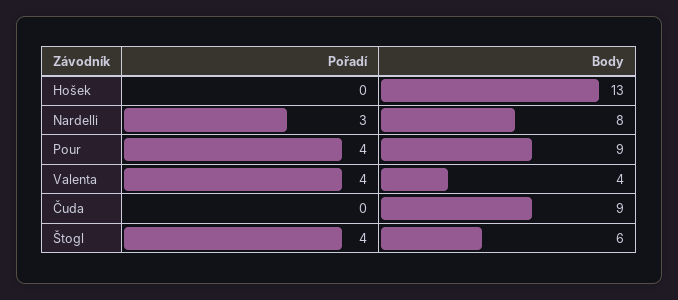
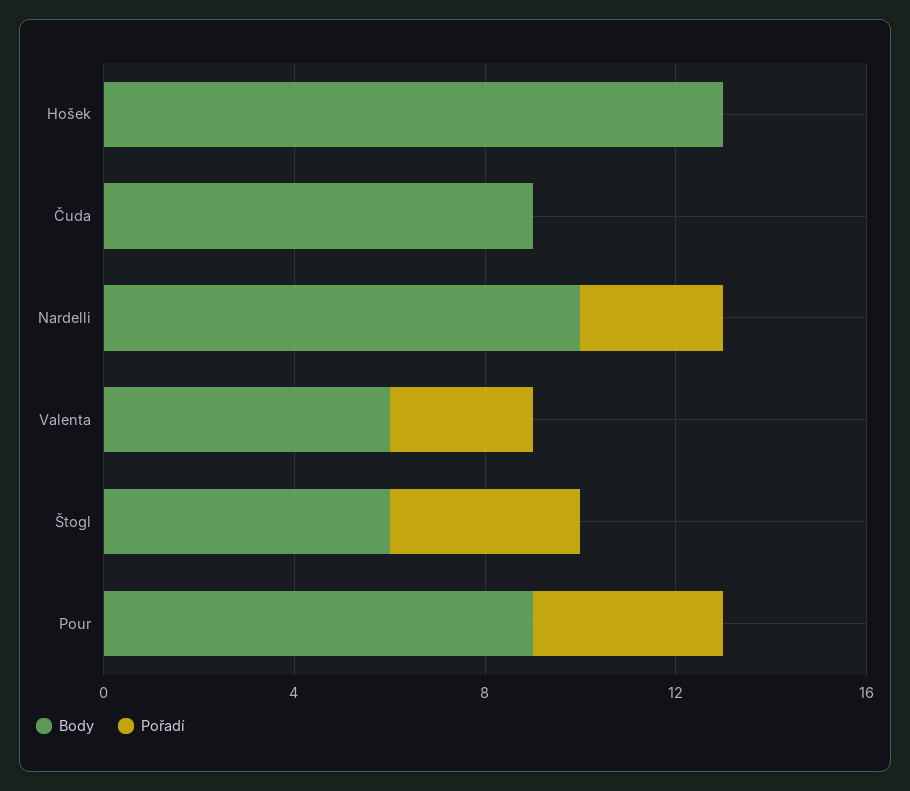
Body, Nardelli: 8 -> 10
Pořadí, Valenta: 4 -> 3
Body, Valenta: 4 -> 6

